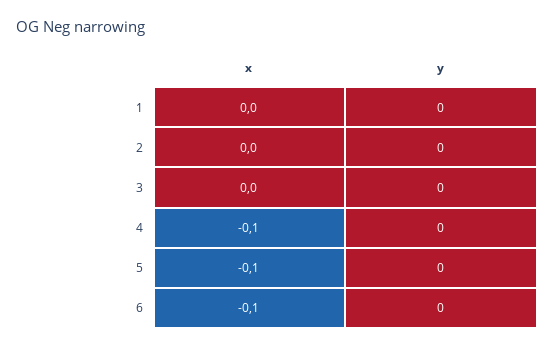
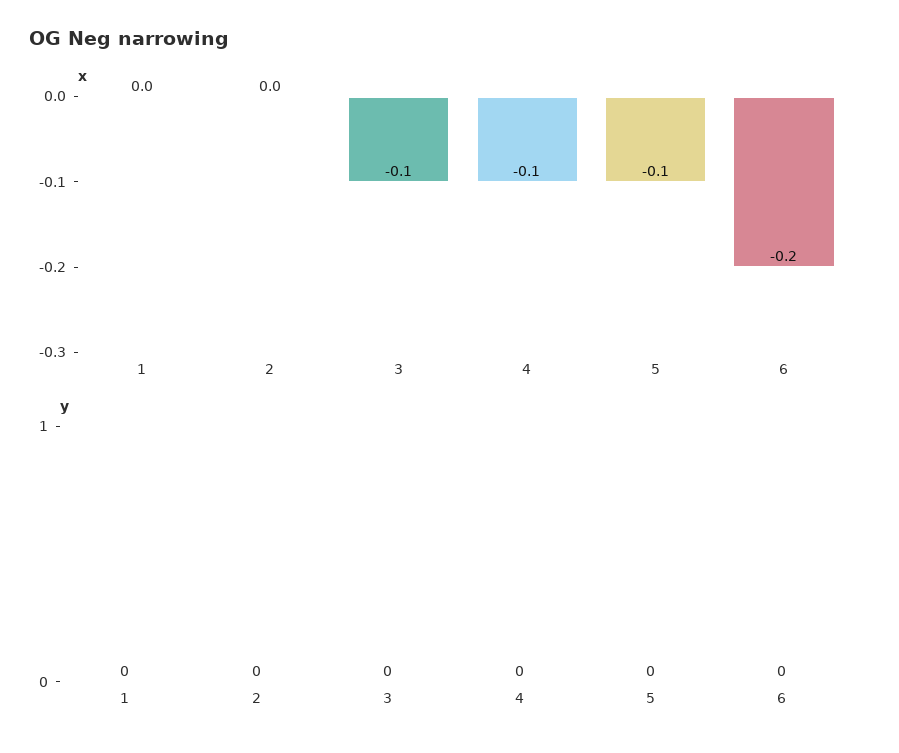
x, 3: 0 -> -0.1
x, 6: -0.1 -> -0.2

